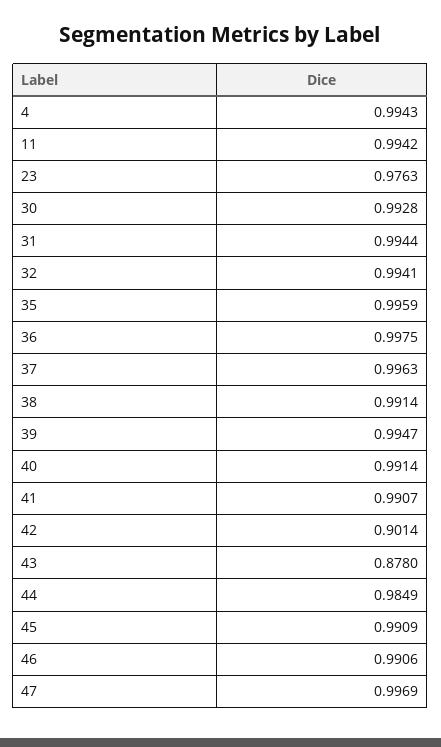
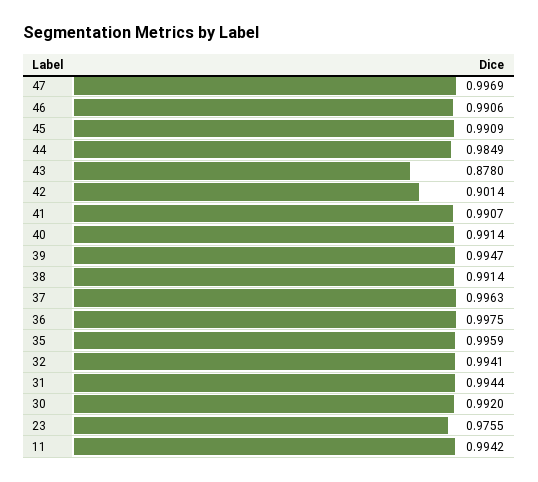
4: 0.9943 -> none
23: 0.9763 -> 0.9755
30: 0.9928 -> 0.992

